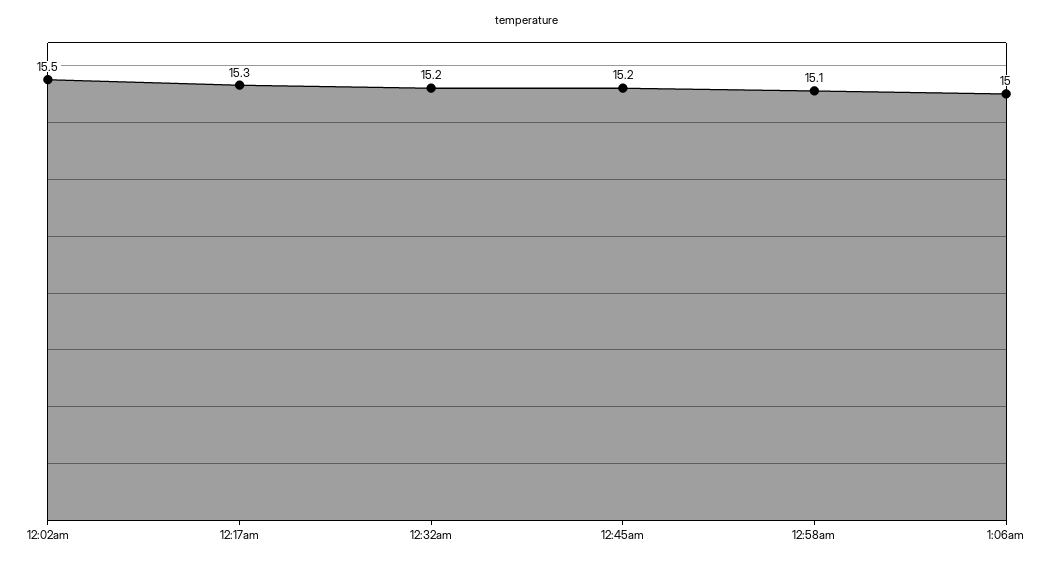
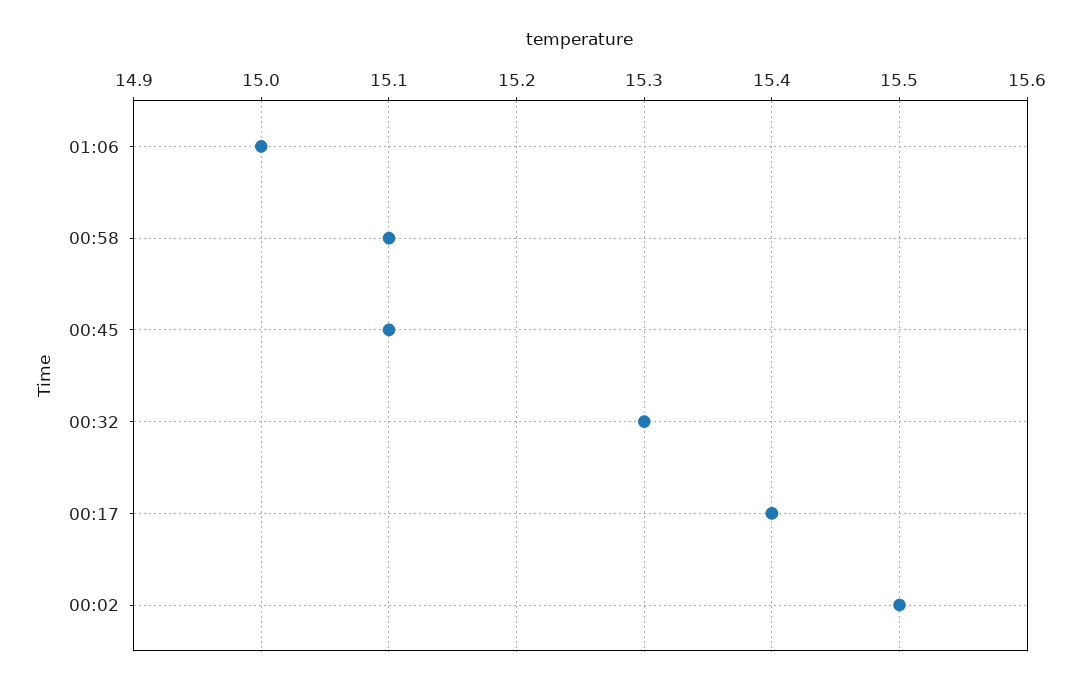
12:17am: 15.3 -> 15.4
12:32am: 15.2 -> 15.3
12:45am: 15.2 -> 15.1

